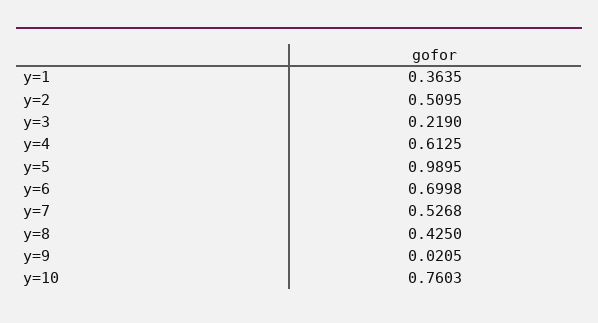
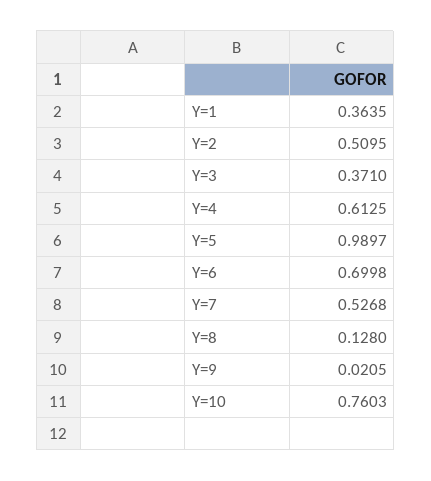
y=3: 0.219 -> 0.371
y=5: 0.9895 -> 0.9897
y=8: 0.425 -> 0.128

